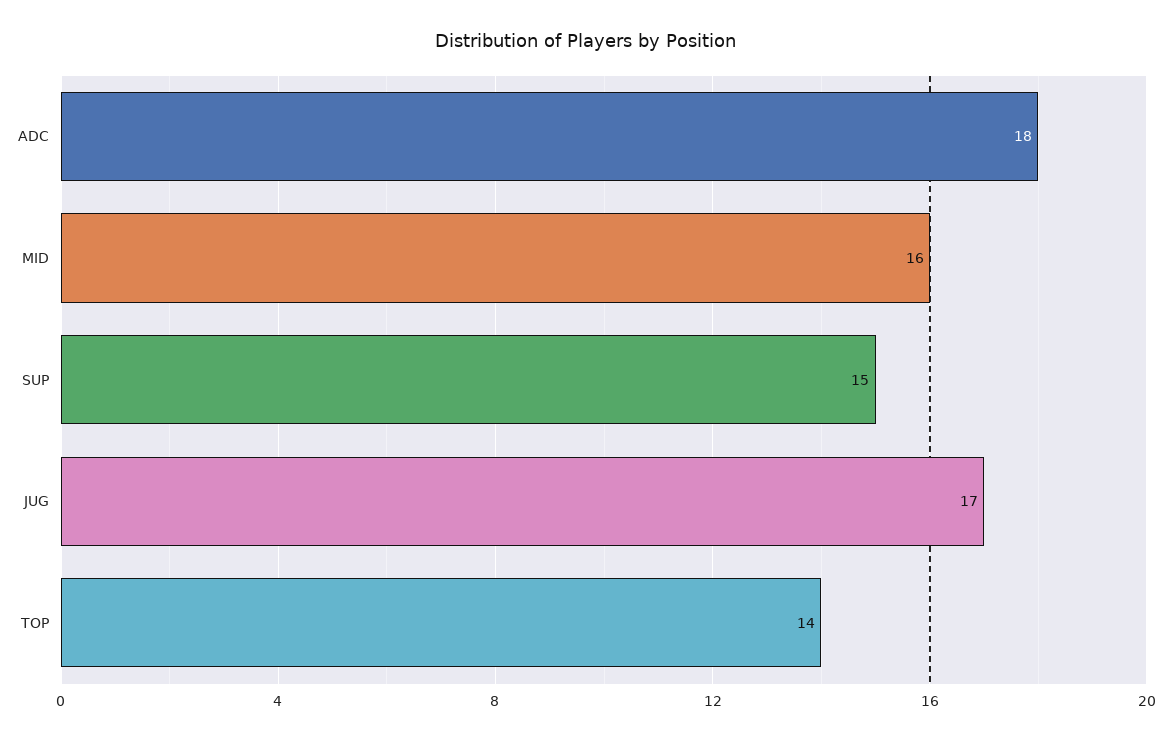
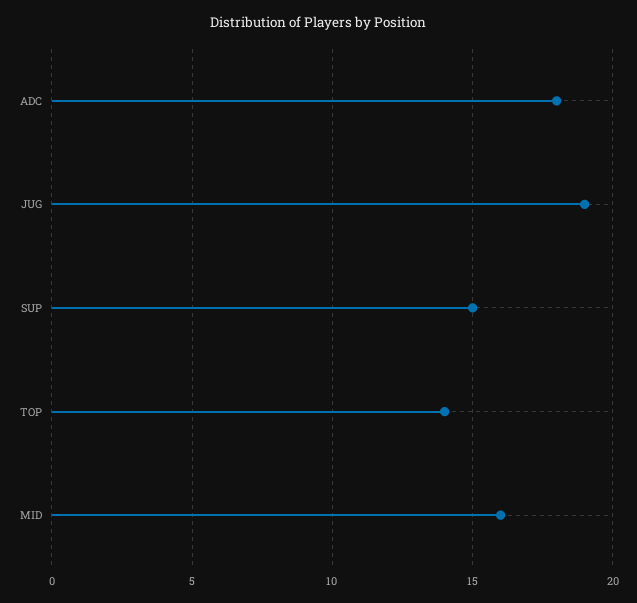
JUG: 17 -> 19

